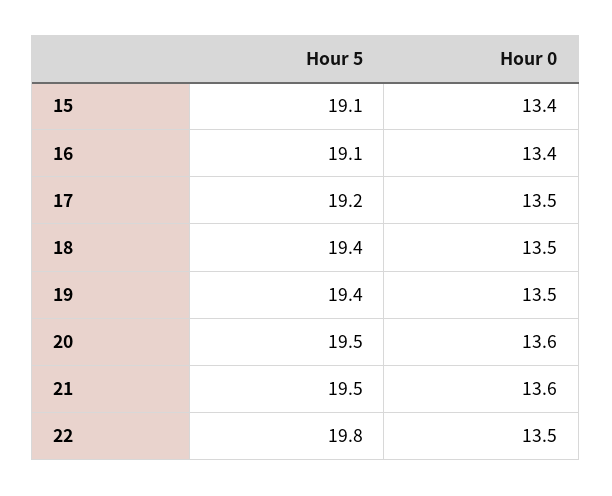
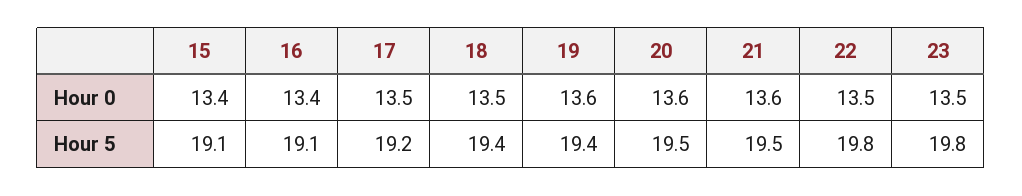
Hour 0, 19: 13.5 -> 13.6
Hour 0, 23: none -> 13.5
Hour 5, 23: none -> 19.8

